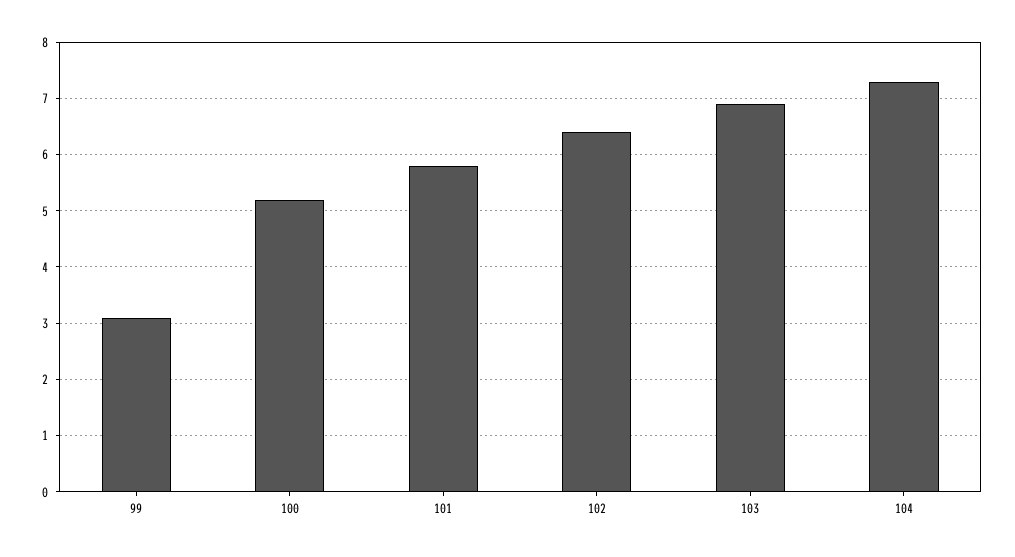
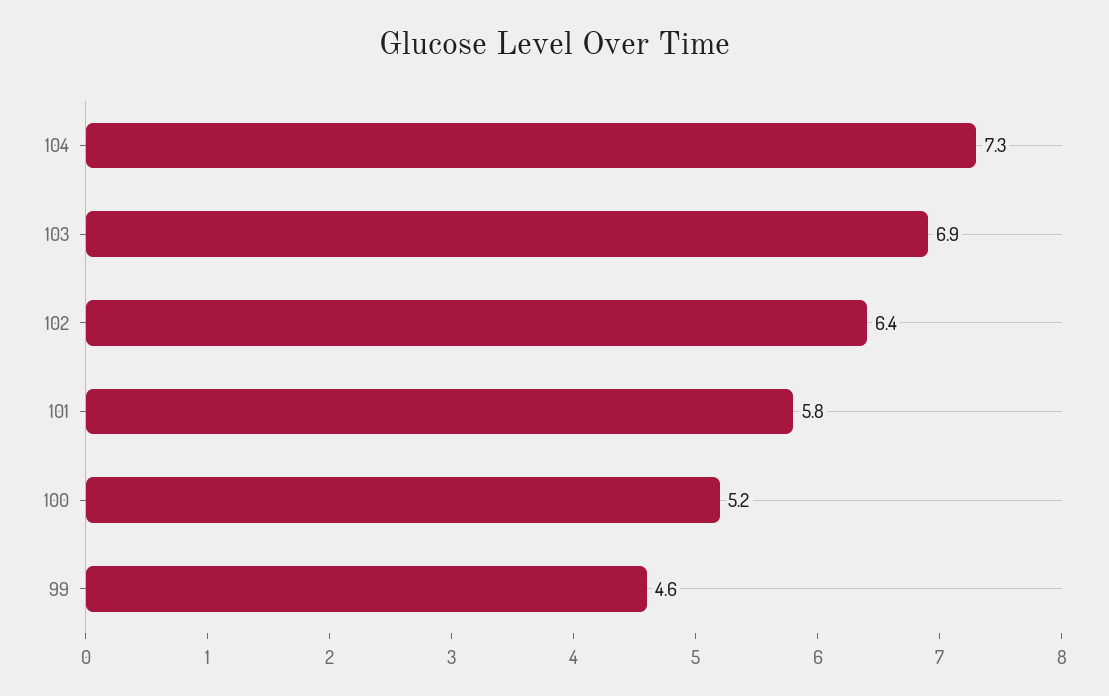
99: 3 -> 4.6

